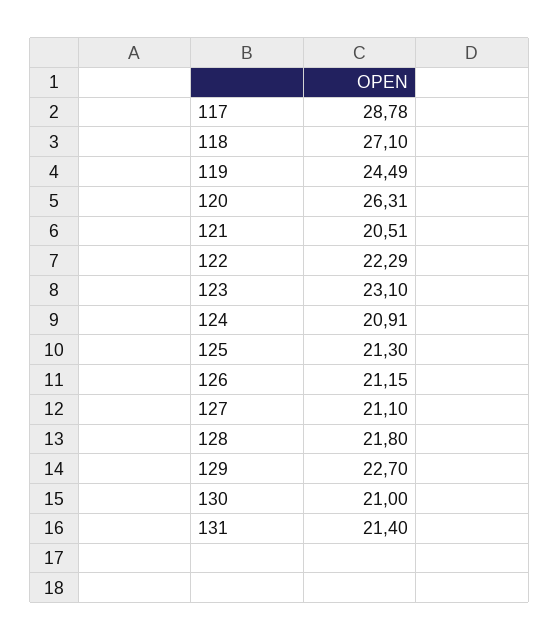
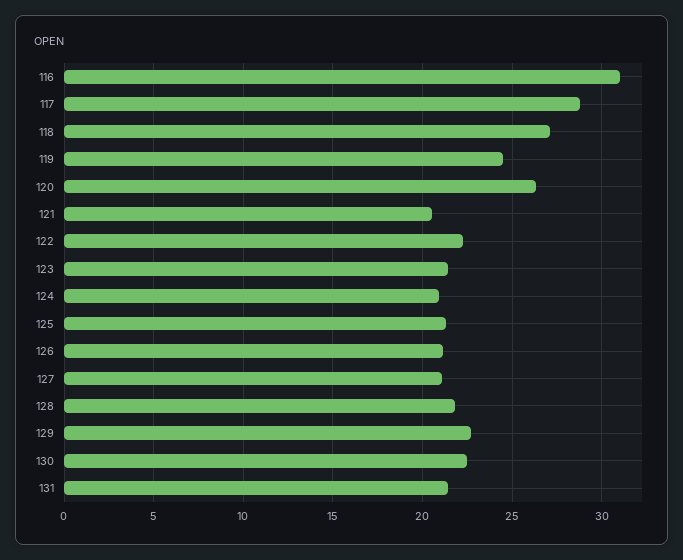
123: 23.1 -> 21.5
130: 21 -> 22.5
116: none -> 31

